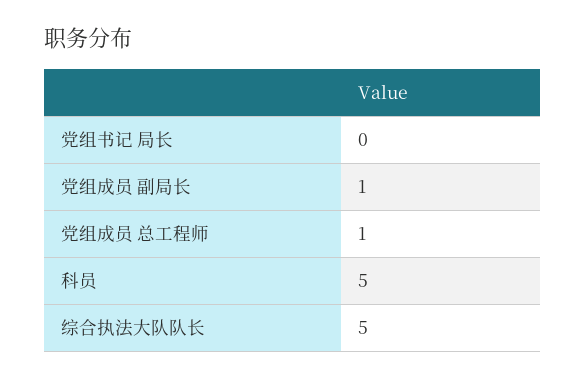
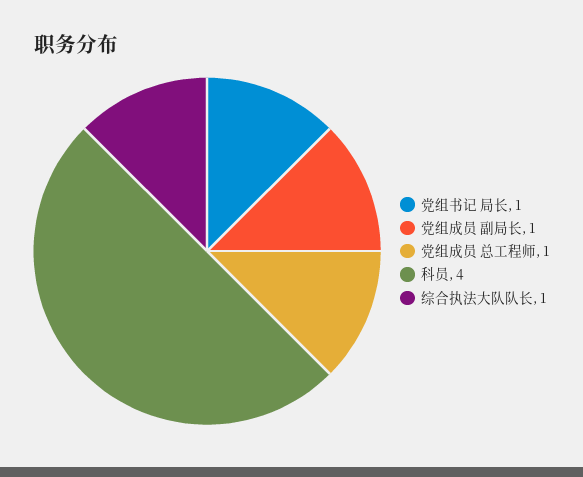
党组书记 局长: 0 -> 1
科员: 5 -> 4
综合执法大队队长: 5 -> 1

